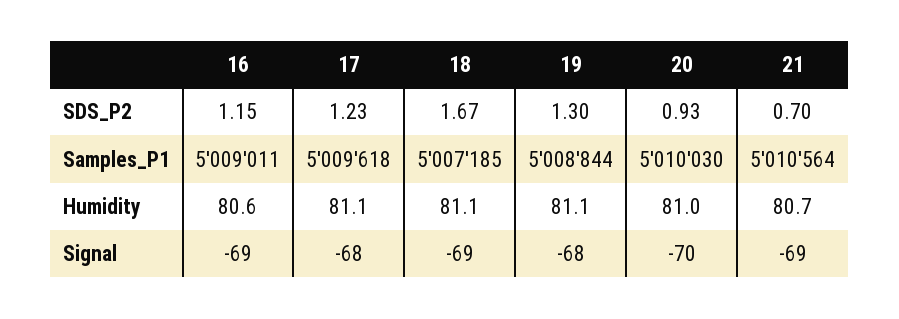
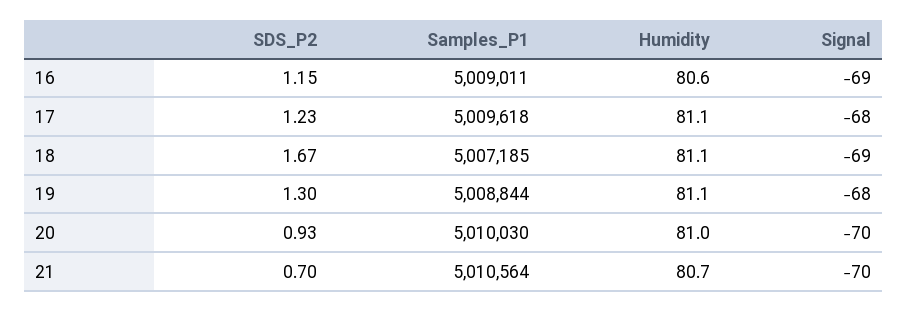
21, Signal: -69 -> -70

